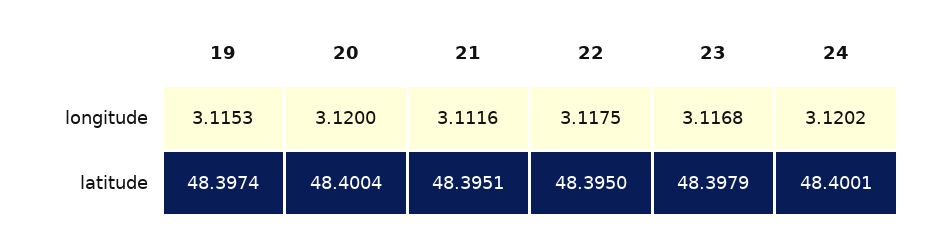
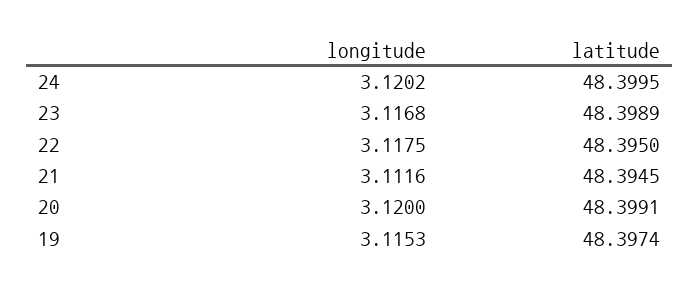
20, latitude: 48.4004 -> 48.3991
21, latitude: 48.3951 -> 48.3945
23, latitude: 48.3979 -> 48.3989
24, latitude: 48.4001 -> 48.3995

